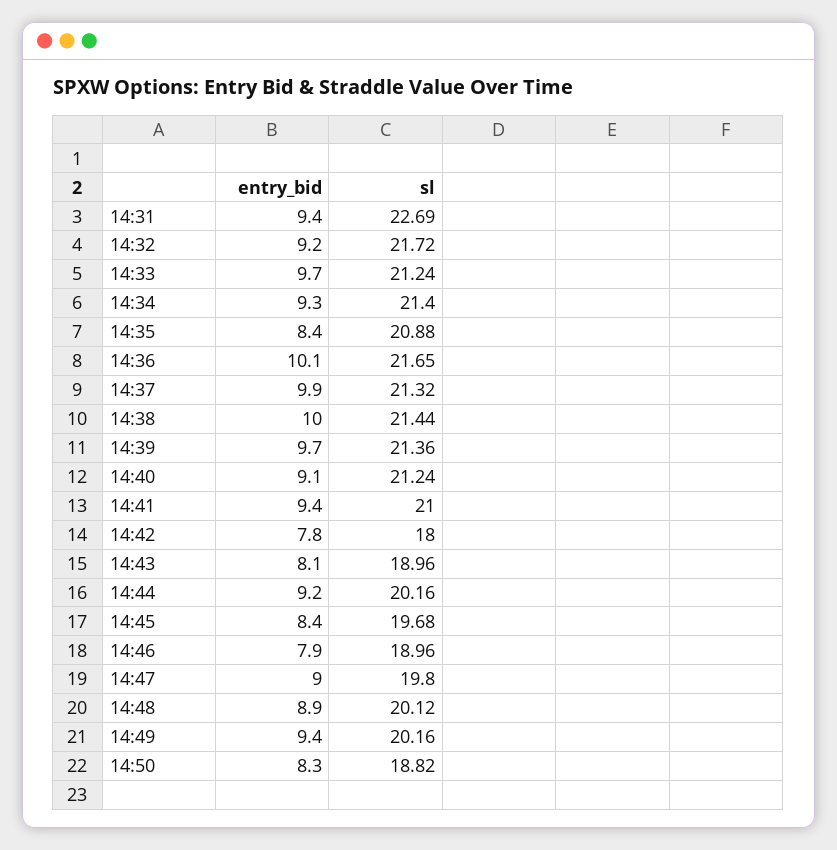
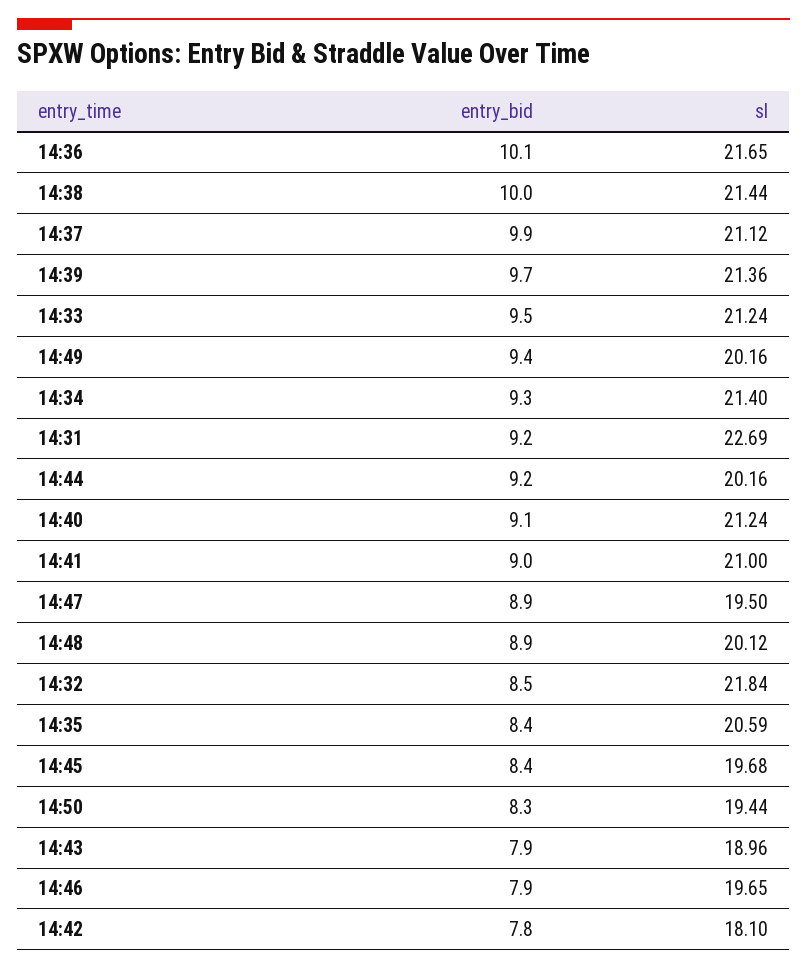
entry_bid, 14:31: 9.4 -> 9.2
entry_bid, 14:32: 9.2 -> 8.5
sl, 14:32: 21.72 -> 21.84
entry_bid, 14:33: 9.7 -> 9.5
sl, 14:35: 20.88 -> 20.59
sl, 14:37: 21.32 -> 21.12
entry_bid, 14:41: 9.4 -> 9
sl, 14:42: 18 -> 18.1
entry_bid, 14:43: 8.1 -> 7.9
sl, 14:46: 18.96 -> 19.65
entry_bid, 14:47: 9 -> 8.9
sl, 14:47: 19.8 -> 19.5
sl, 14:50: 18.82 -> 19.44

